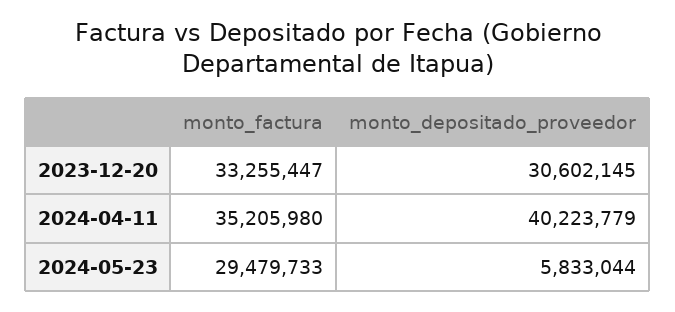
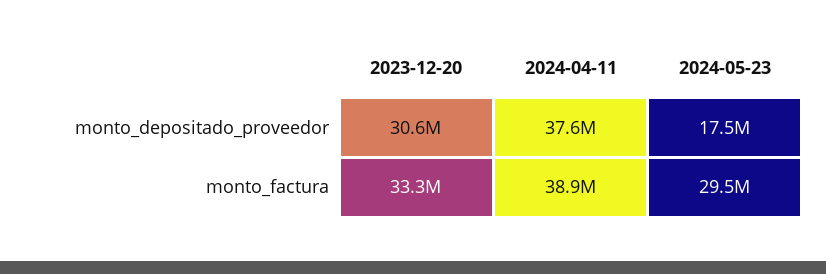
monto_factura, 2024-04-11: 35205980 -> 38900000
monto_depositado_proveedor, 2024-04-11: 40223779 -> 37600000
monto_depositado_proveedor, 2024-05-23: 5833044 -> 17500000

